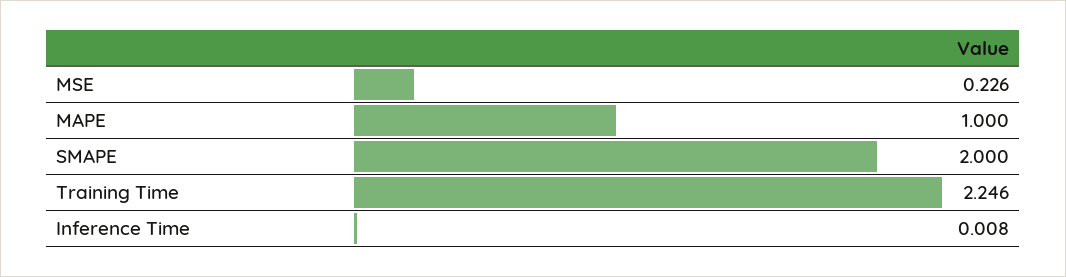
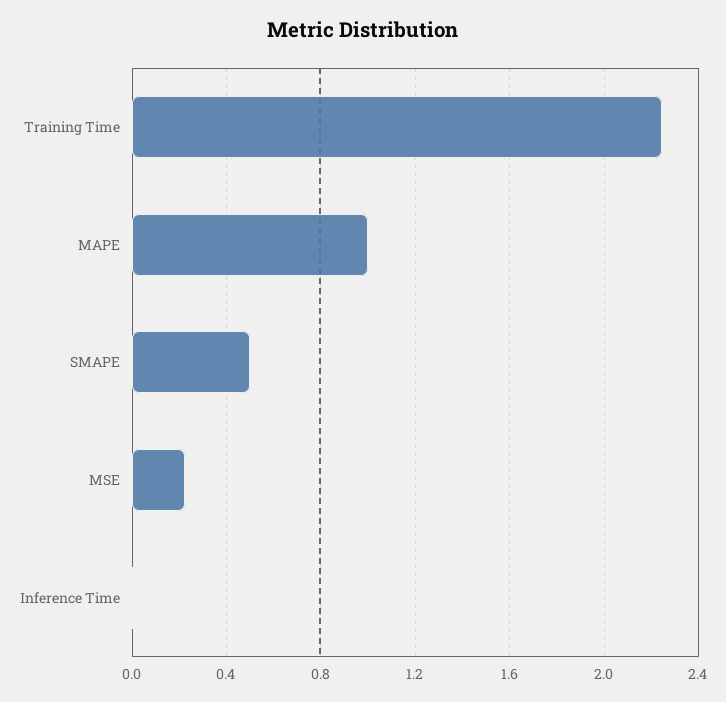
SMAPE: 2 -> 0.5

